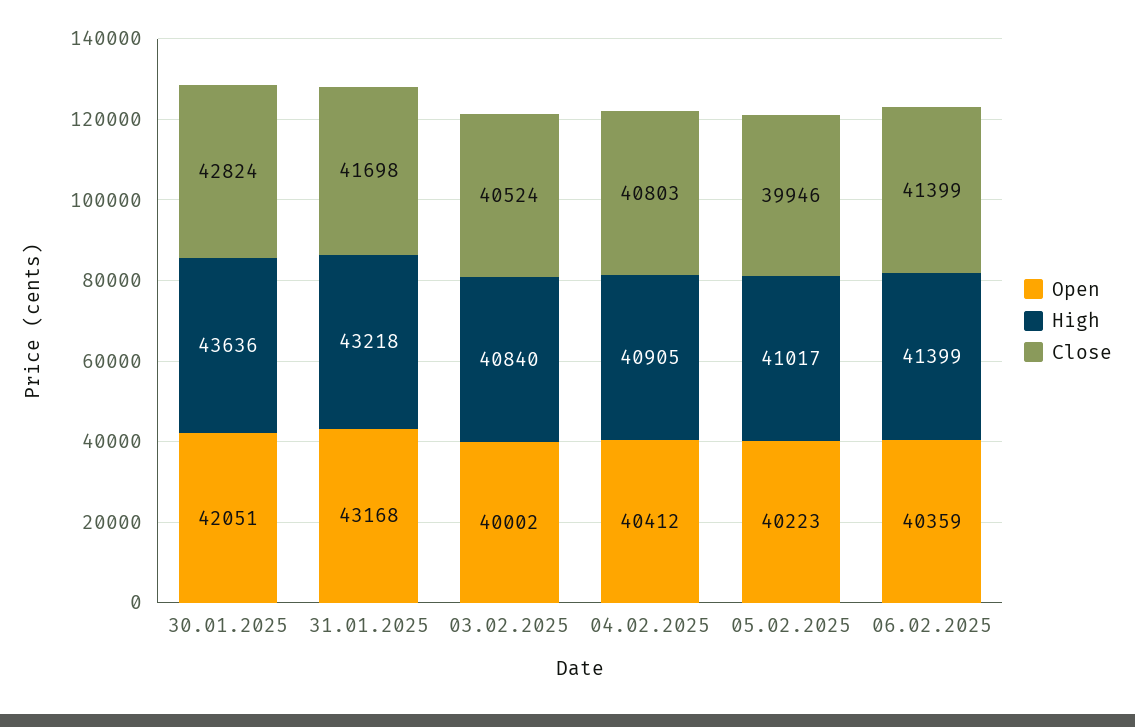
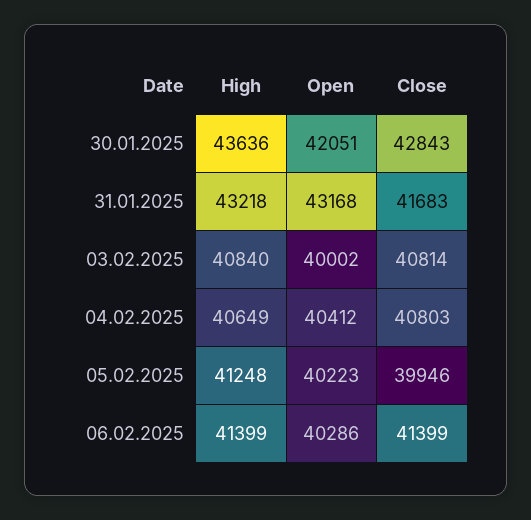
Close, 30.01.2025: 42824 -> 42843
Close, 31.01.2025: 41698 -> 41683
Close, 03.02.2025: 40524 -> 40814
High, 04.02.2025: 40905 -> 40649
High, 05.02.2025: 41017 -> 41248
Open, 06.02.2025: 40359 -> 40286

